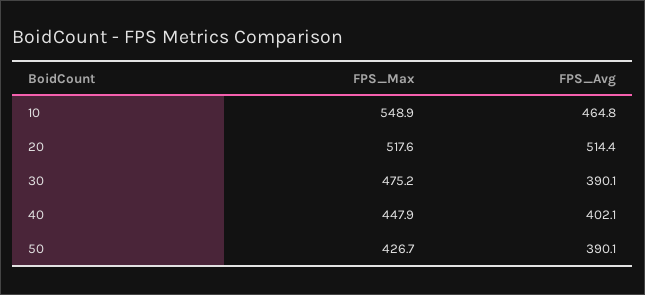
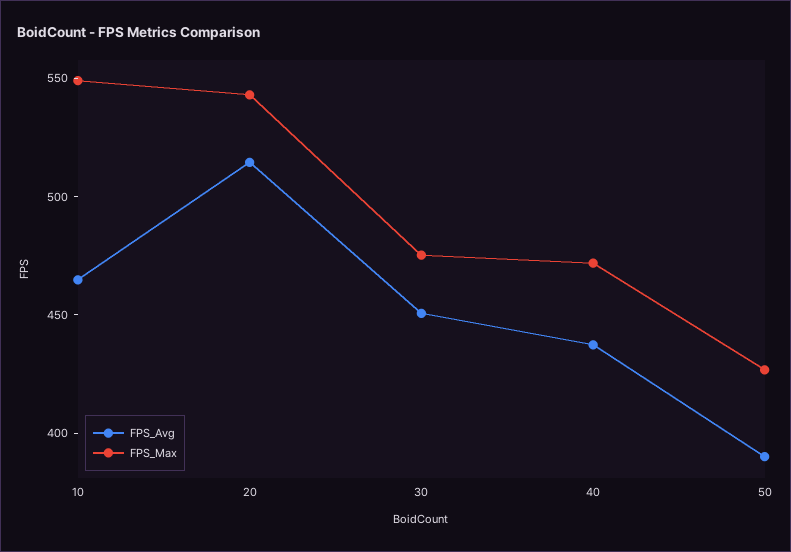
FPS_Max, 20: 517.6 -> 540
FPS_Avg, 30: 390.1 -> 450
FPS_Max, 40: 447.9 -> 470
FPS_Avg, 40: 402.1 -> 440

